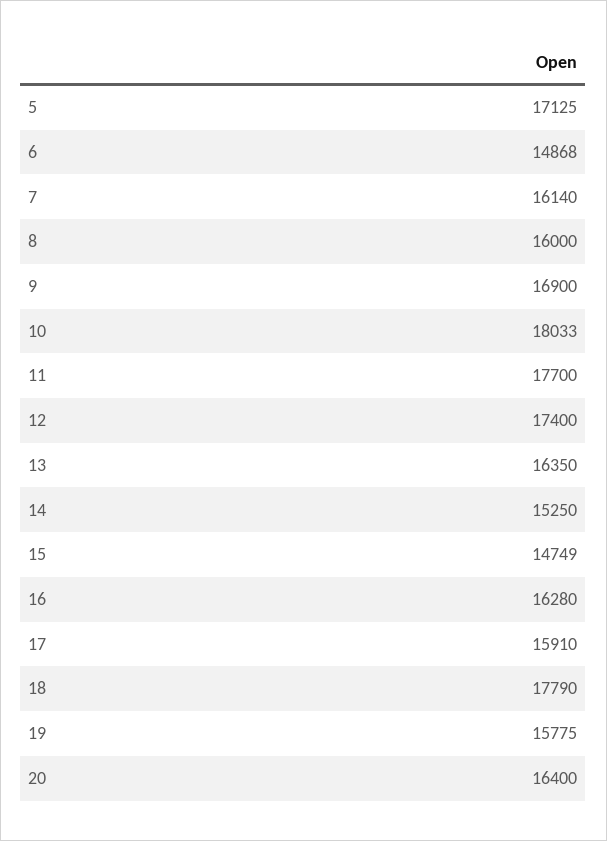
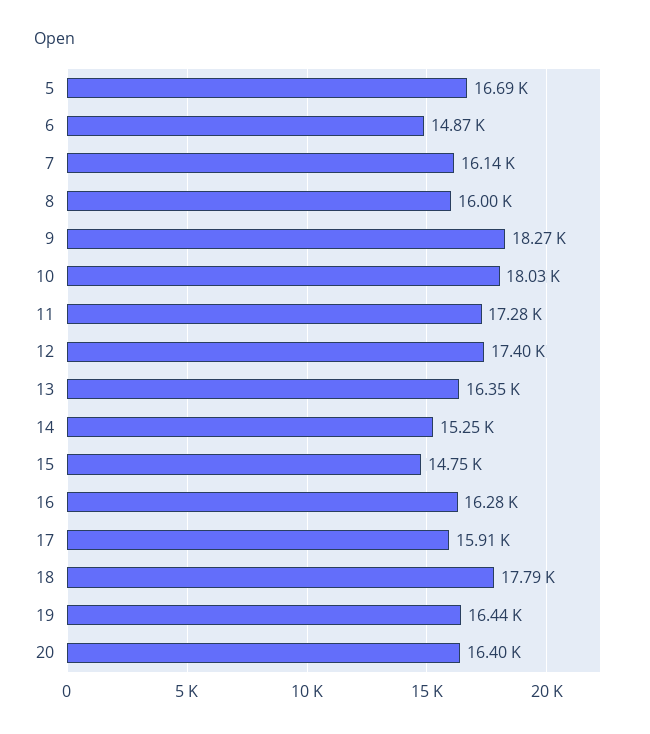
5: 17125 -> 16690
9: 16900 -> 18270
11: 17700 -> 17280
19: 15775 -> 16440

